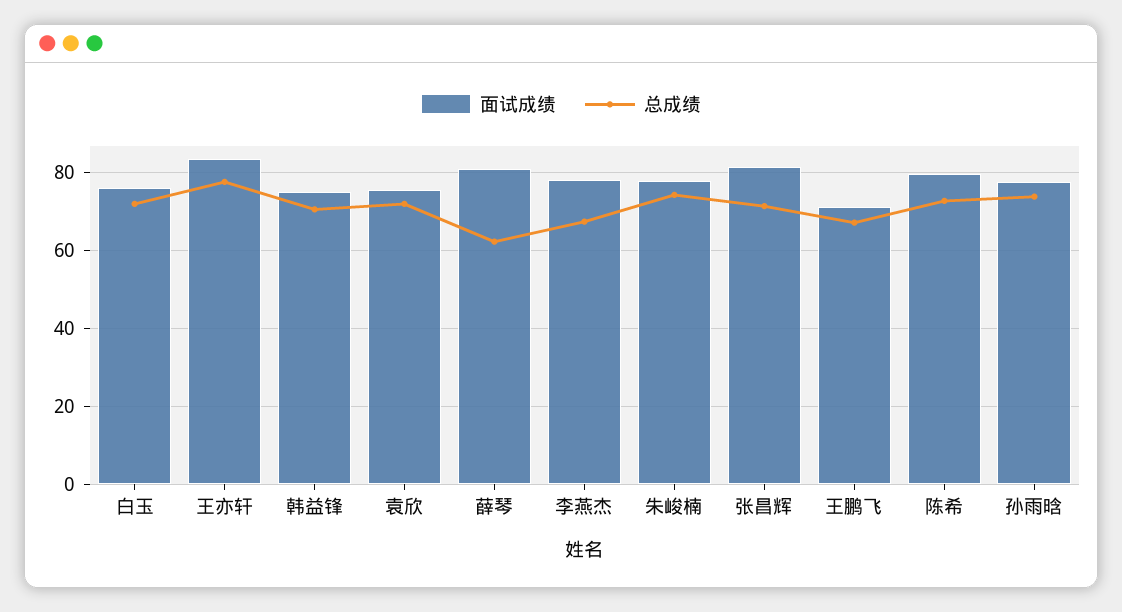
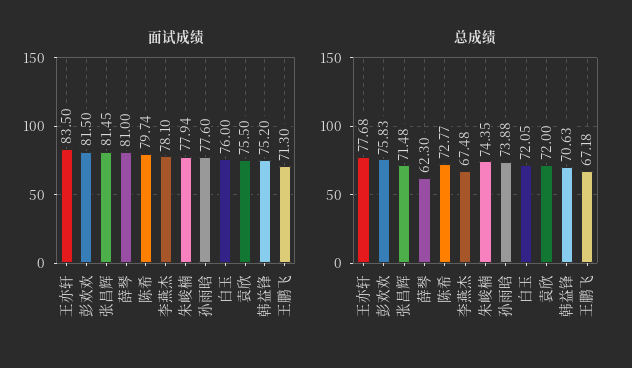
面试成绩, 彭欢欢: none -> 81.5
总成绩, 彭欢欢: none -> 75.83

